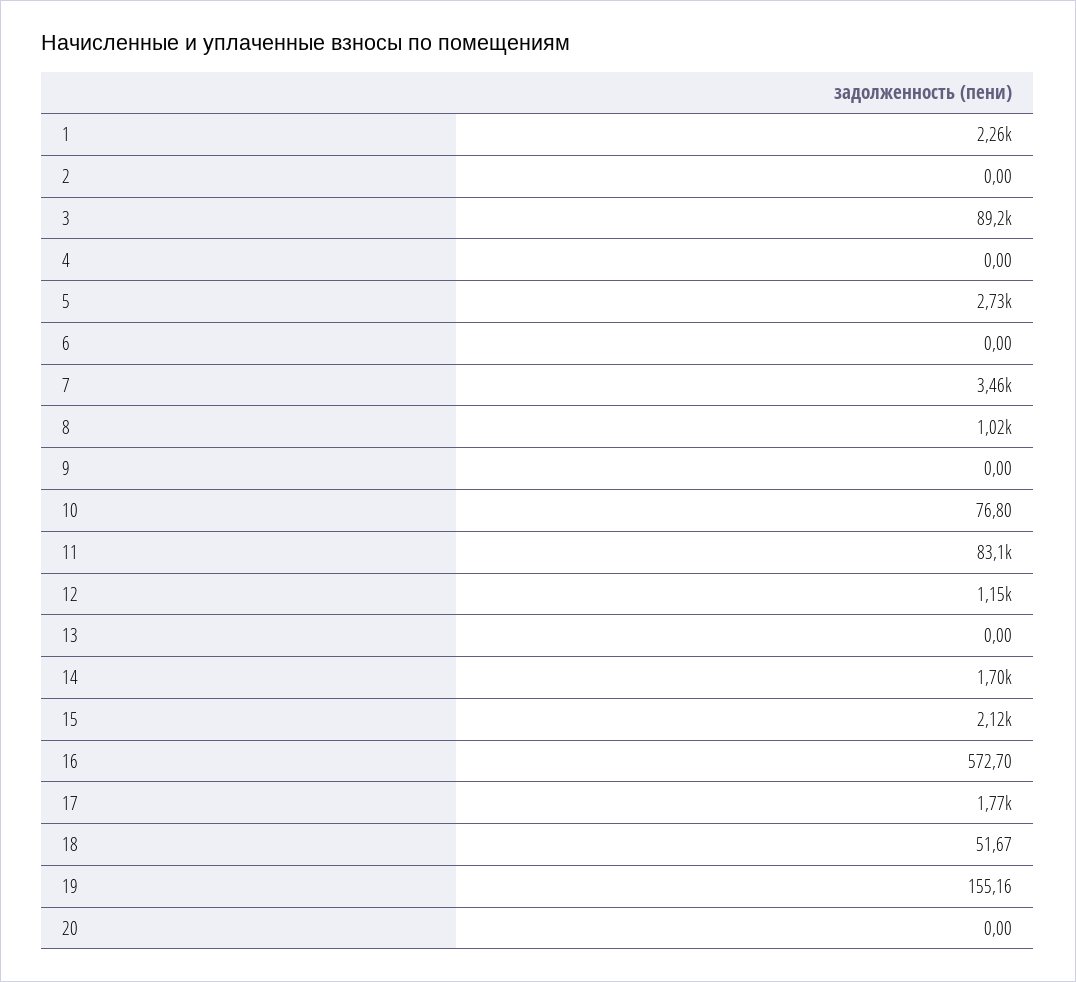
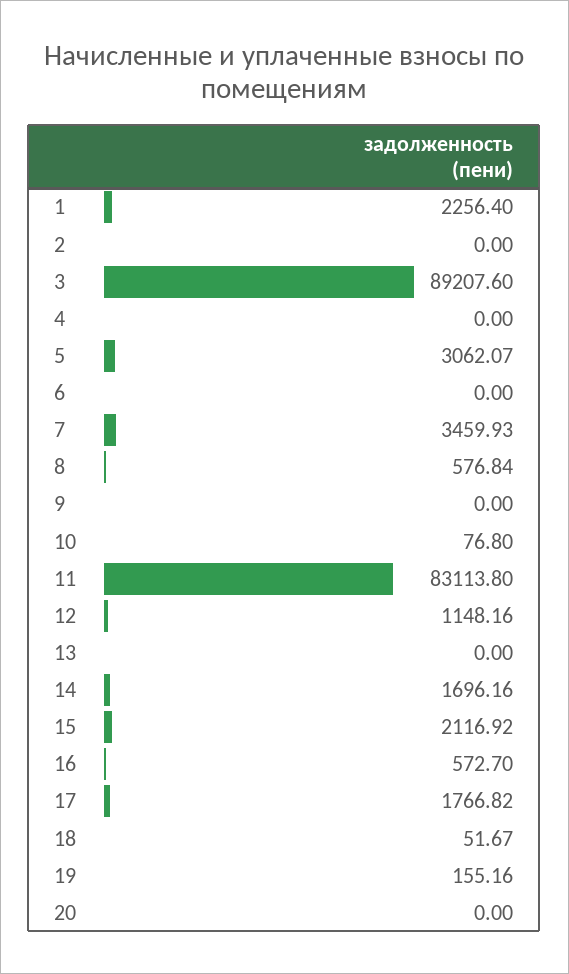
5: 2730 -> 3062.07
8: 1020 -> 576.84

